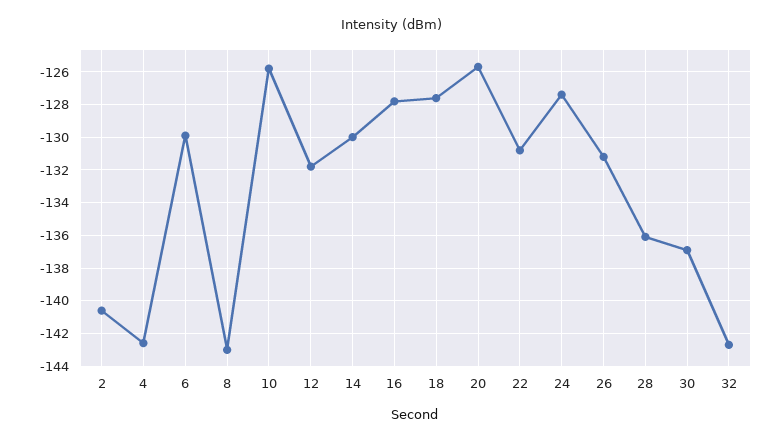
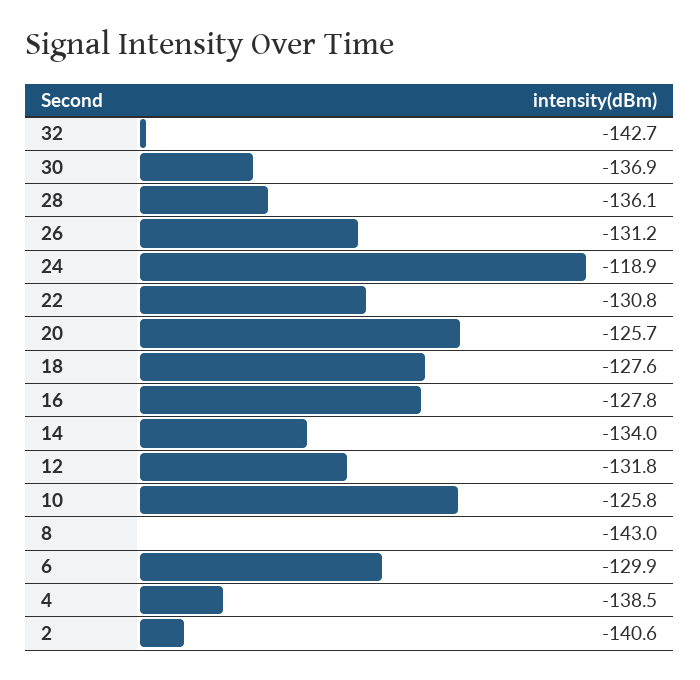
4: -142.5 -> -138.5
14: -130 -> -134
24: -127.5 -> -118.9

